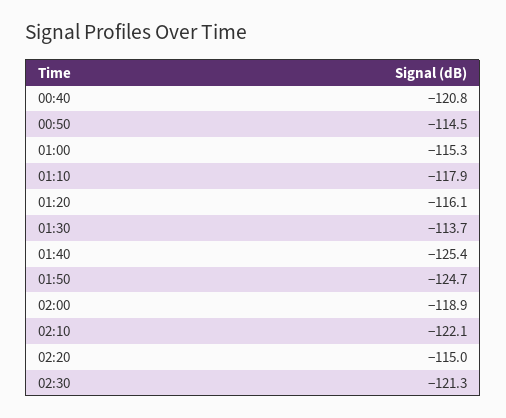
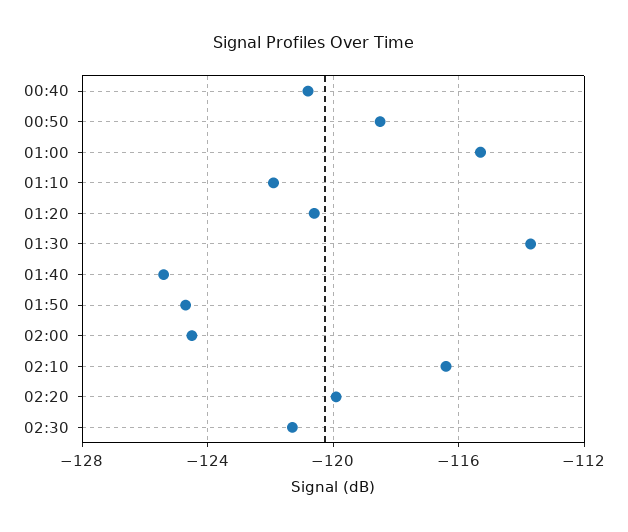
00:50: -114.5 -> -118.5
01:10: -117.9 -> -122
01:20: -116.1 -> -120.5
02:00: -118.9 -> -124.5
02:10: -122.1 -> -116.5
02:20: -115 -> -120

